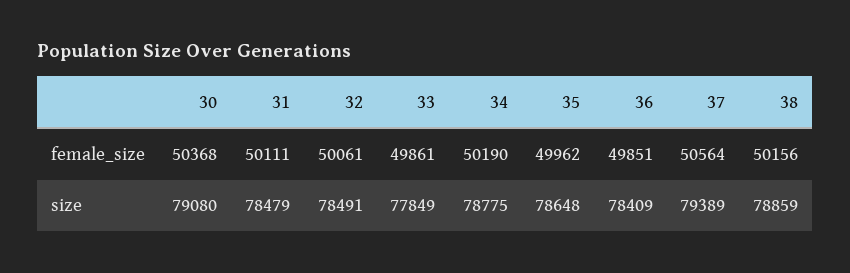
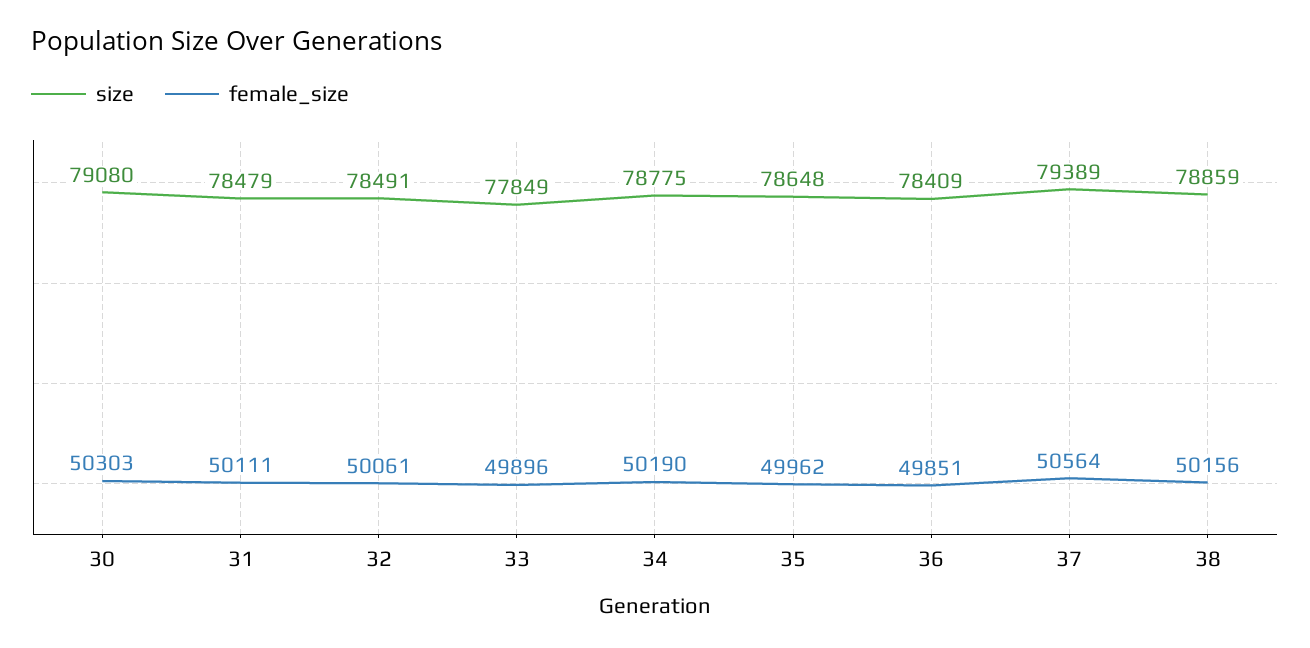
female_size, 30: 50368 -> 50303
female_size, 33: 49861 -> 49896

